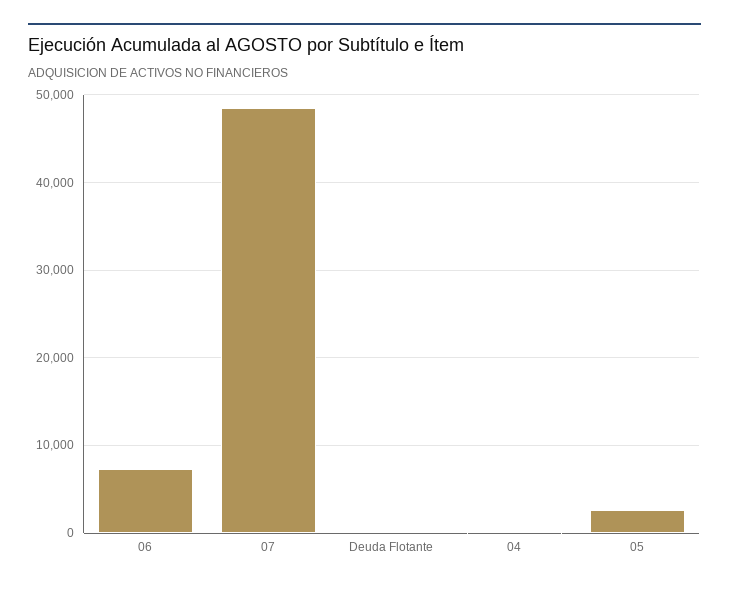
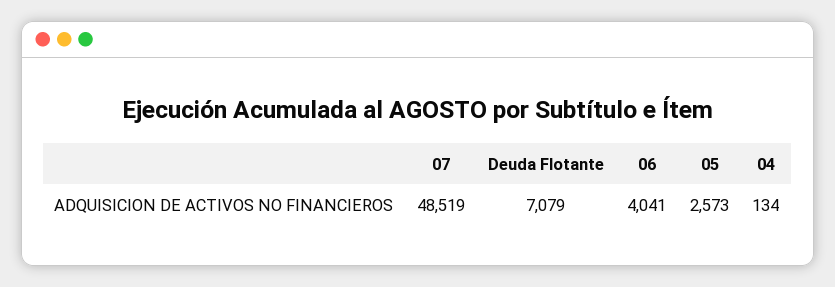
06: 7000 -> 4041
Deuda Flotante: 0 -> 7079

